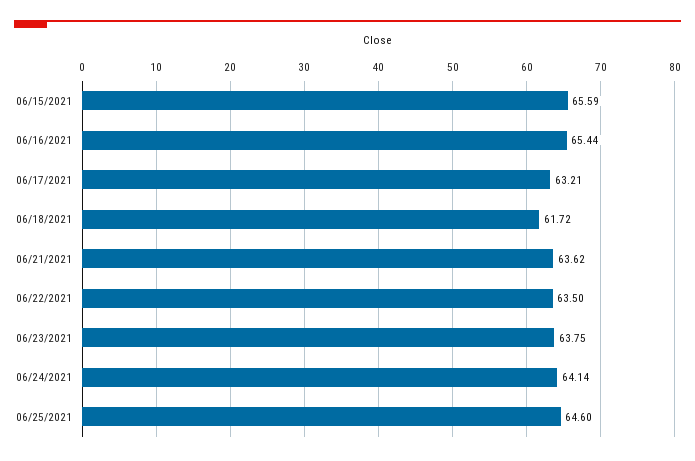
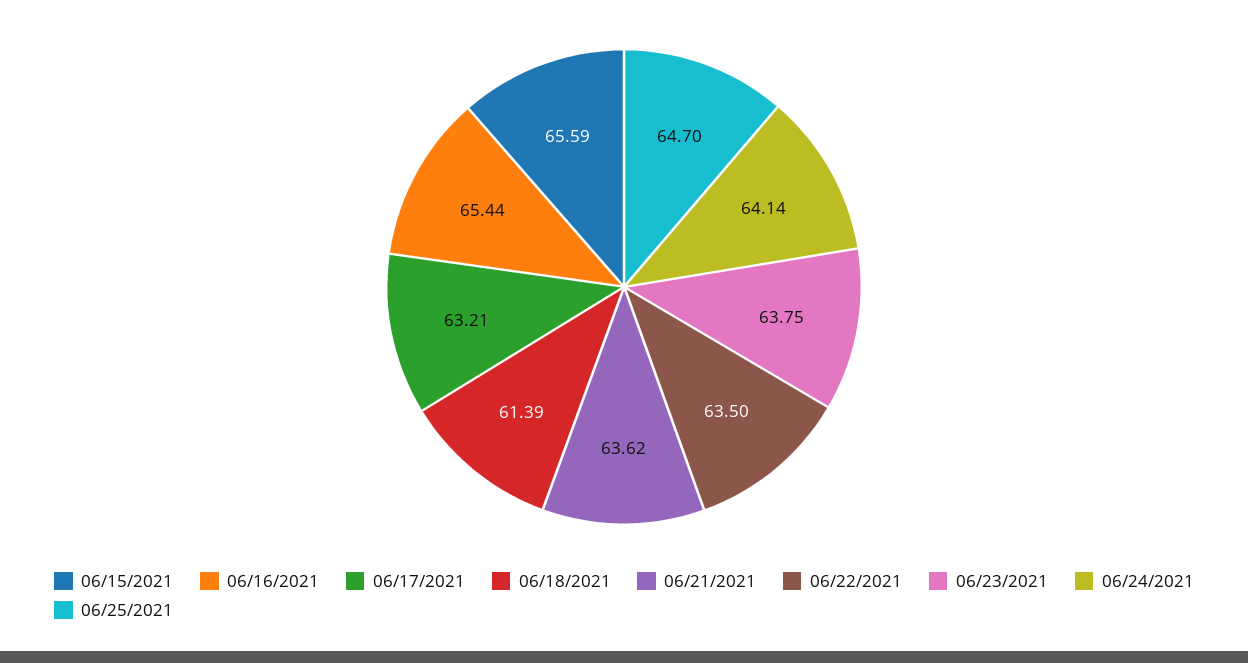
06/18/2021: 61.72 -> 61.39
06/25/2021: 64.6 -> 64.7

